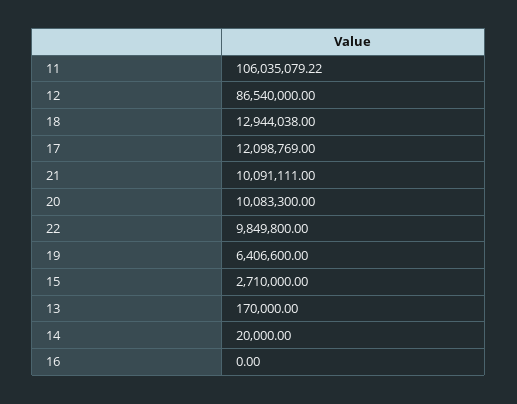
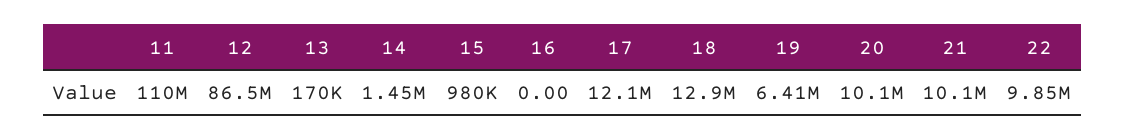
11: 106035079.22 -> 110000000
15: 2710000 -> 980000
14: 20000 -> 1450000

